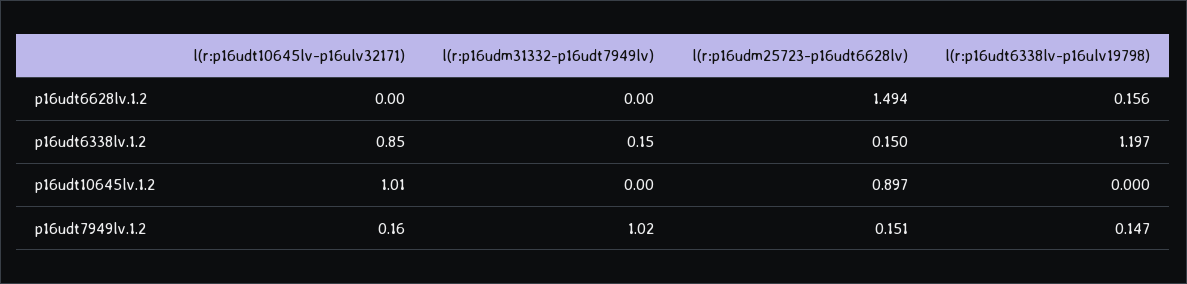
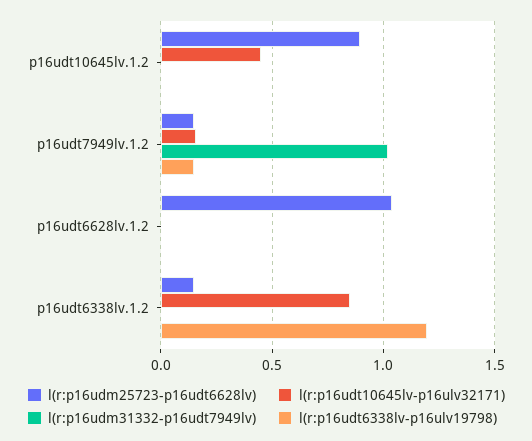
l(r:p16udm25723-p16udt6628lv), p16udt6628lv.1.2: 1.494 -> 1.05
l(r:p16udt6338lv-p16ulv19798), p16udt6628lv.1.2: 0.156 -> 0
l(r:p16udm31332-p16udt7949lv), p16udt6338lv.1.2: 0.15 -> 0
l(r:p16udt10645lv-p16ulv32171), p16udt10645lv.1.2: 1.01 -> 0.45

